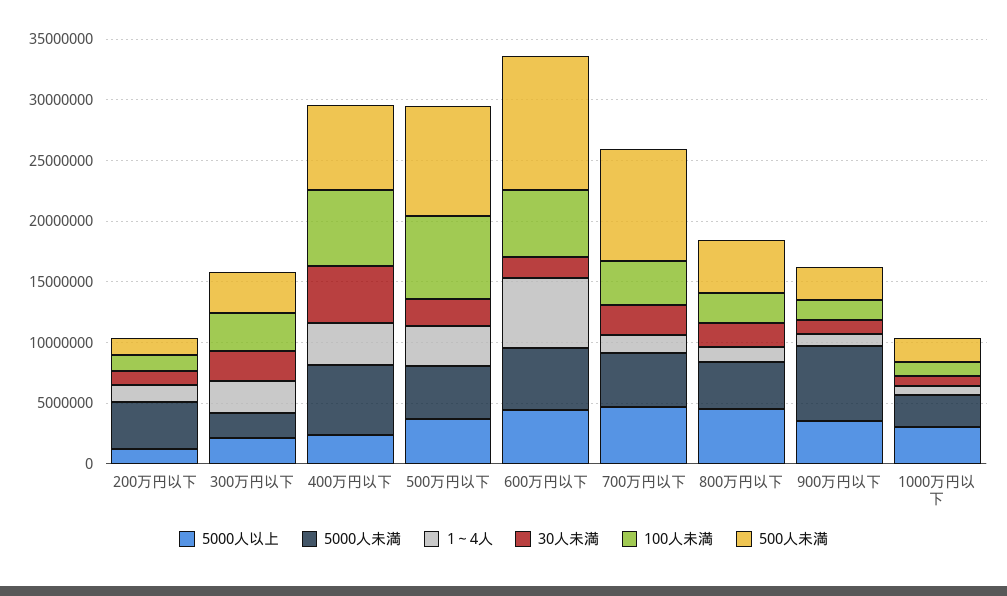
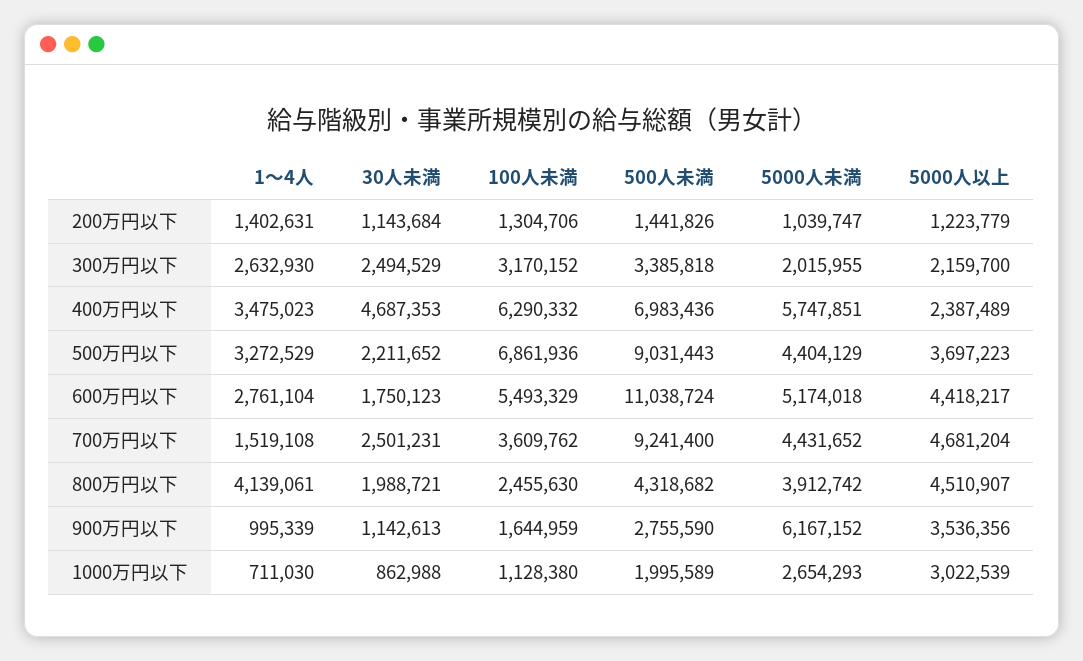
5000人未満, 200万円以下: 4000000 -> 1039747
1～4人, 600万円以下: 6000000 -> 2761104
1～4人, 800万円以下: 1000000 -> 4139061

